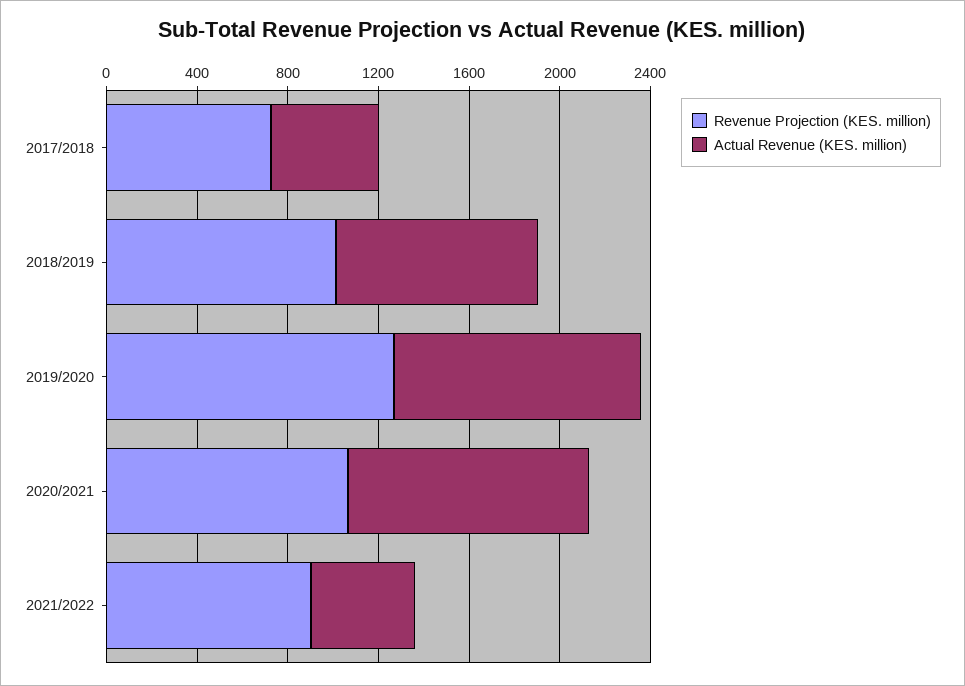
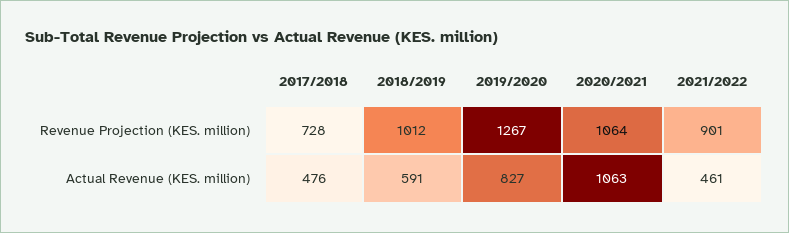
Actual Revenue (KES. million), 2018/2019: 900 -> 591
Actual Revenue (KES. million), 2019/2020: 1100 -> 827

